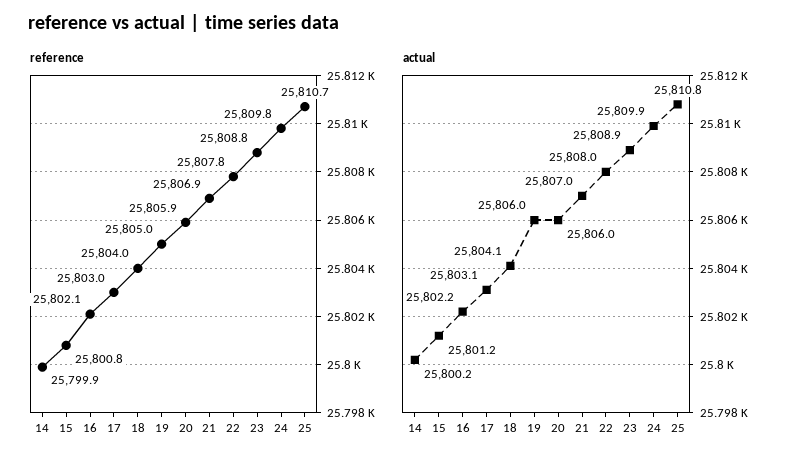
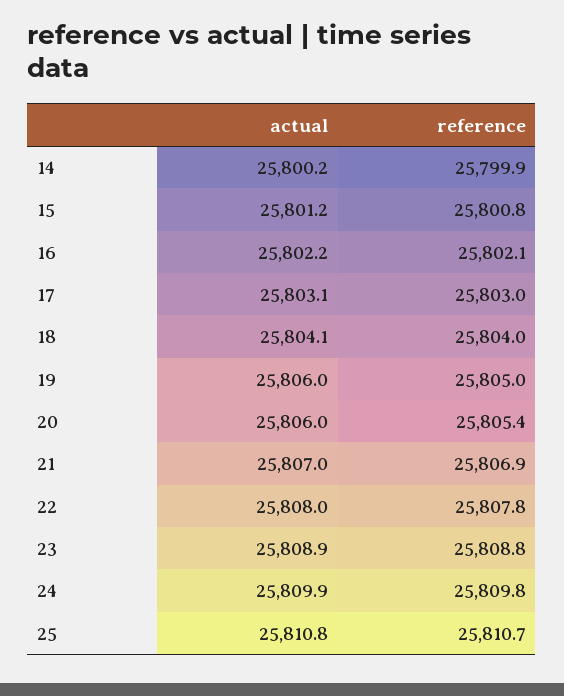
reference, 20: 25805.9 -> 25805.4

